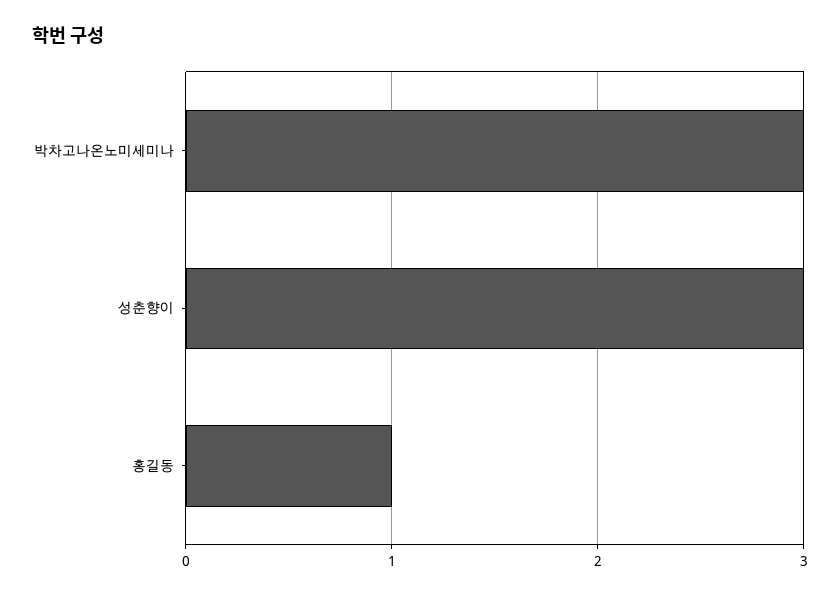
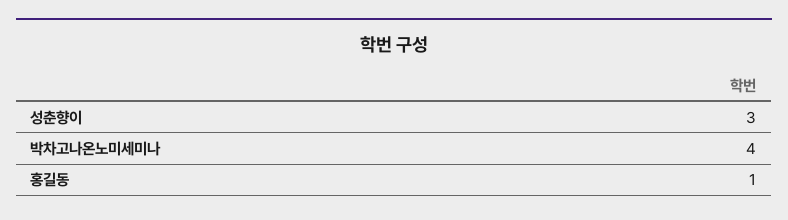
박차고나온노미세미나: 3 -> 4

